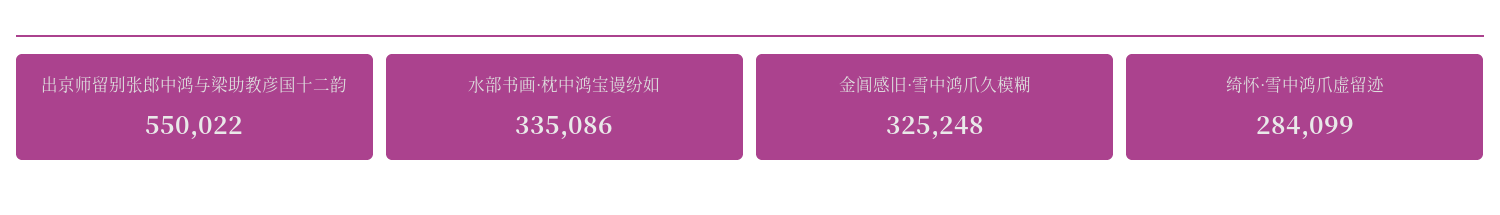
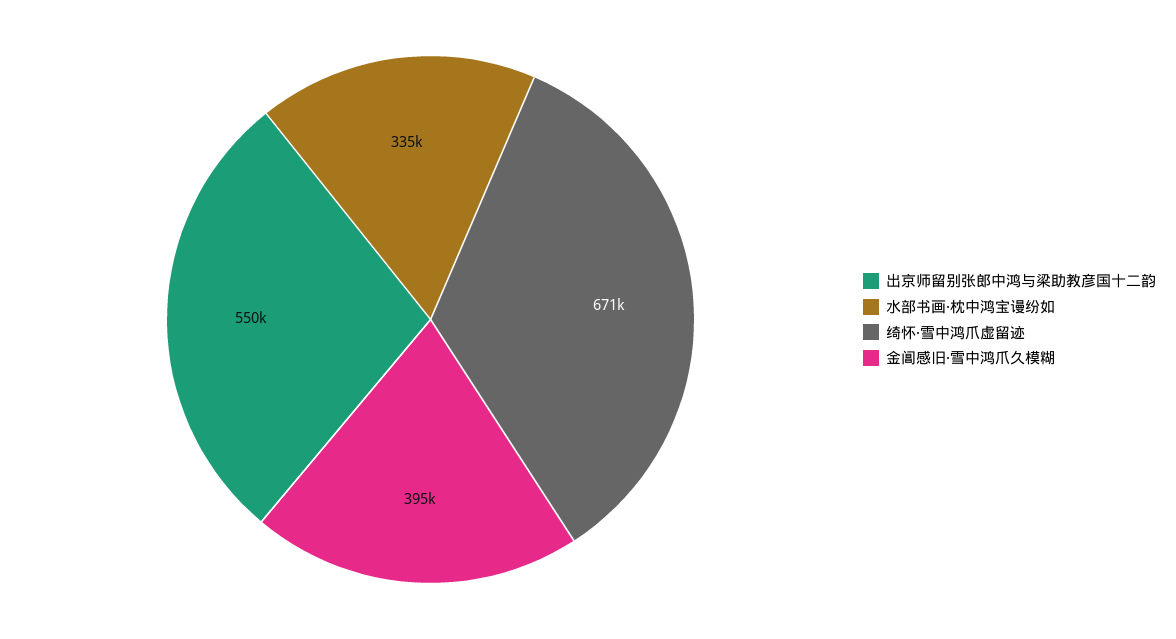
金阊感旧·雪中鸿爪久模糊: 325248 -> 395000
绮怀·雪中鸿爪虚留迹: 284099 -> 671000

